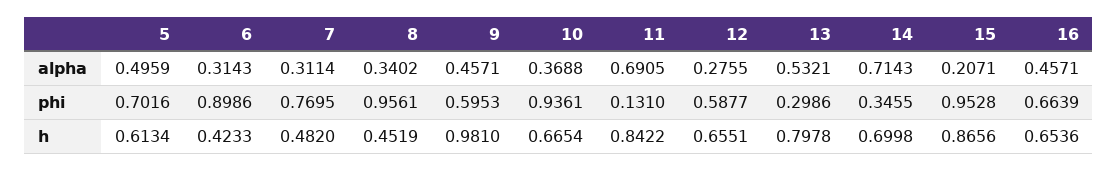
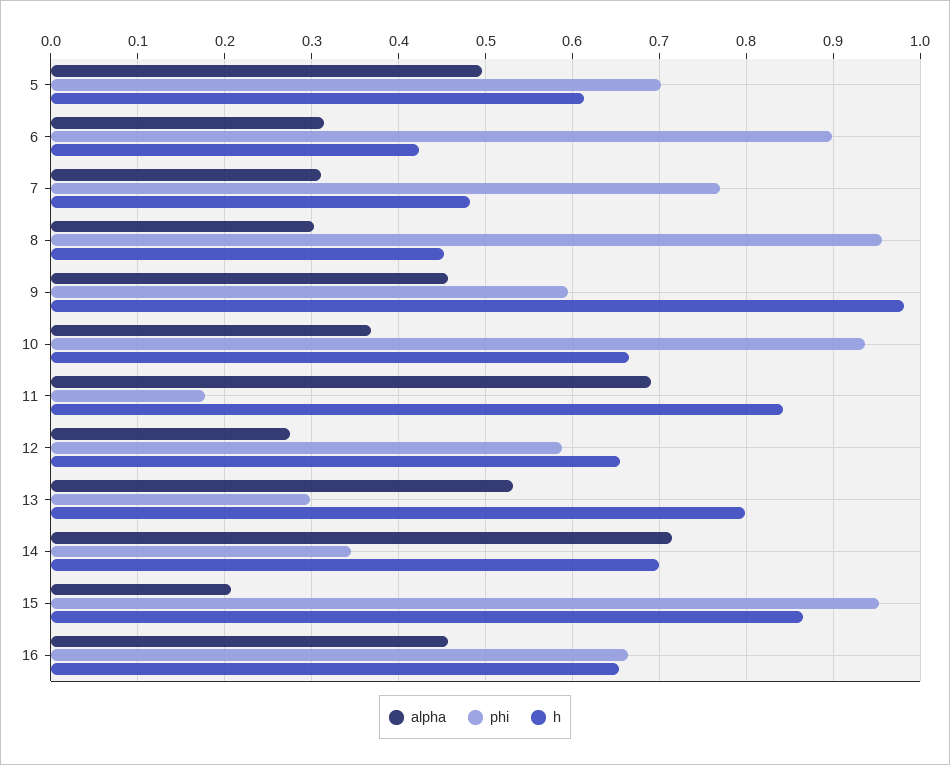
alpha, 8: 0.3402 -> 0.3
phi, 11: 0.131 -> 0.18

